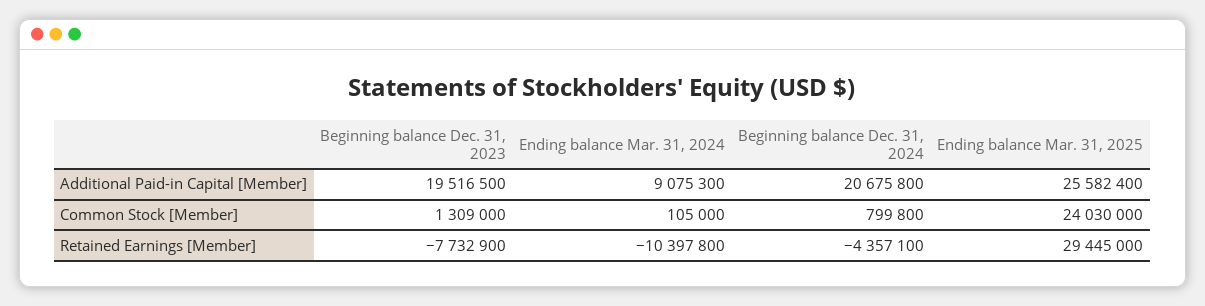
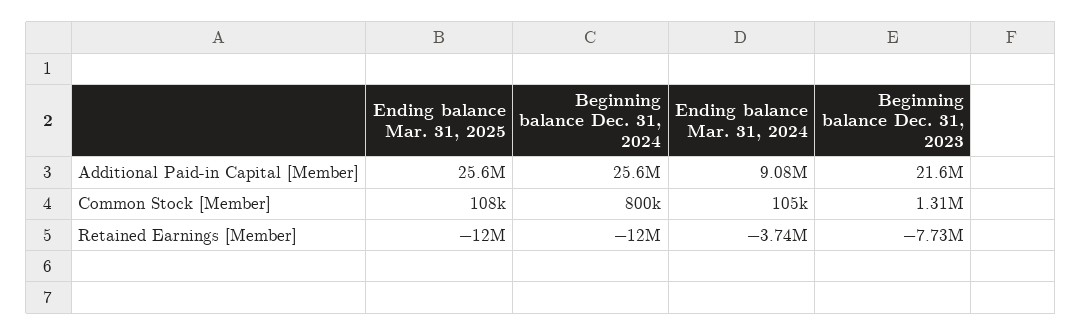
Beginning balance Dec. 31, 2023, Additional Paid-in Capital [Member]: 19516500 -> 21600000
Beginning balance Dec. 31, 2024, Additional Paid-in Capital [Member]: 20675800 -> 25600000
Ending balance Mar. 31, 2025, Common Stock [Member]: 24030000 -> 108000
Ending balance Mar. 31, 2024, Retained Earnings [Member]: -10397800 -> -3740000
Beginning balance Dec. 31, 2024, Retained Earnings [Member]: -4357100 -> -12000000
Ending balance Mar. 31, 2025, Retained Earnings [Member]: 29445000 -> -12000000

